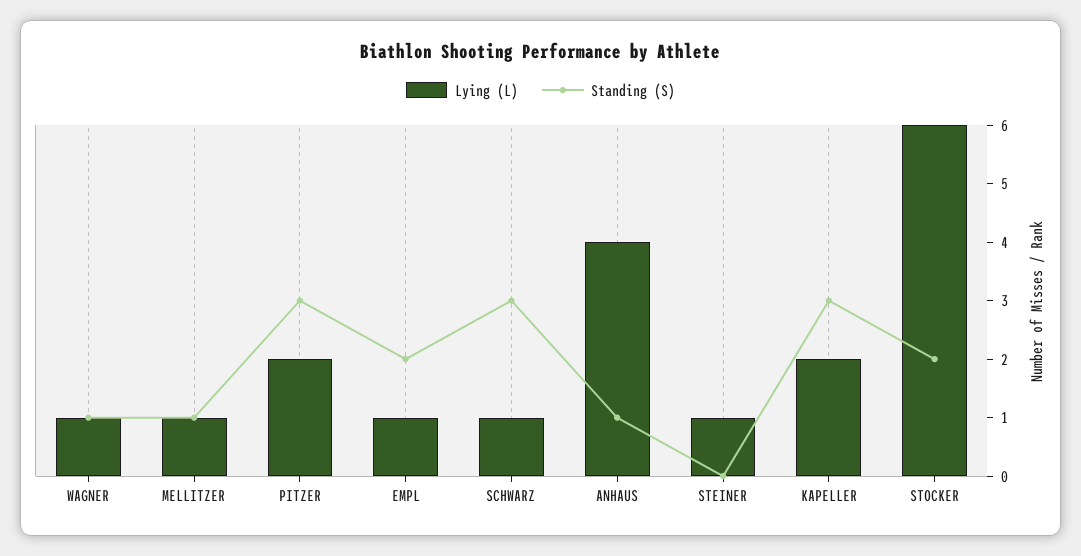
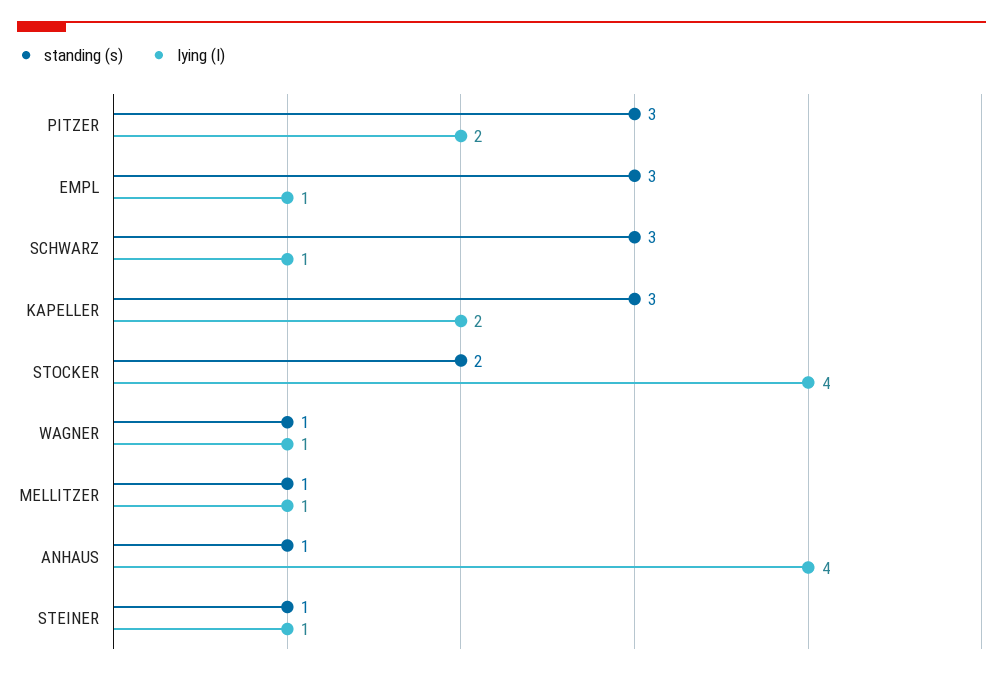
Standing (S), EMPL: 2 -> 3
Standing (S), STEINER: 0 -> 1
Lying (L), STOCKER: 6 -> 4

